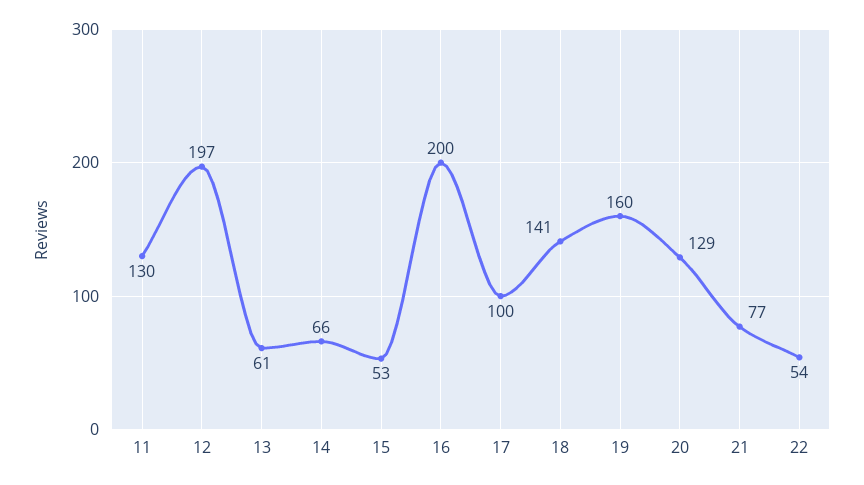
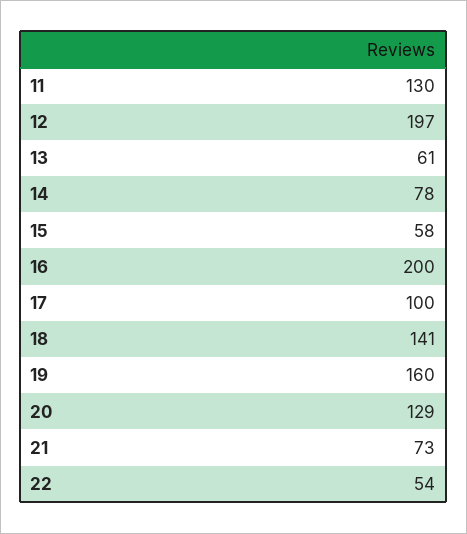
14: 66 -> 78
15: 53 -> 58
21: 77 -> 73

